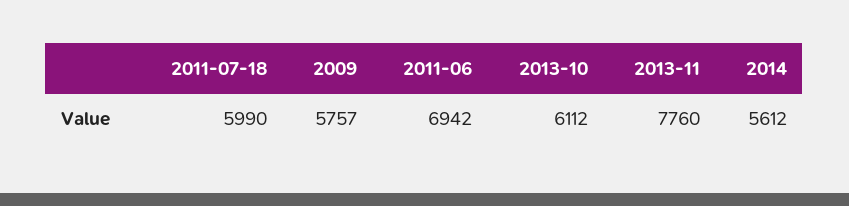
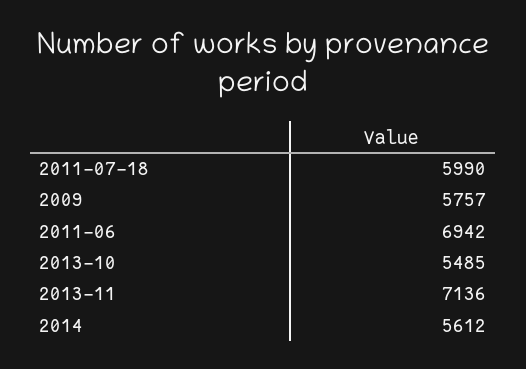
2013-10: 6112 -> 5485
2013-11: 7760 -> 7136

